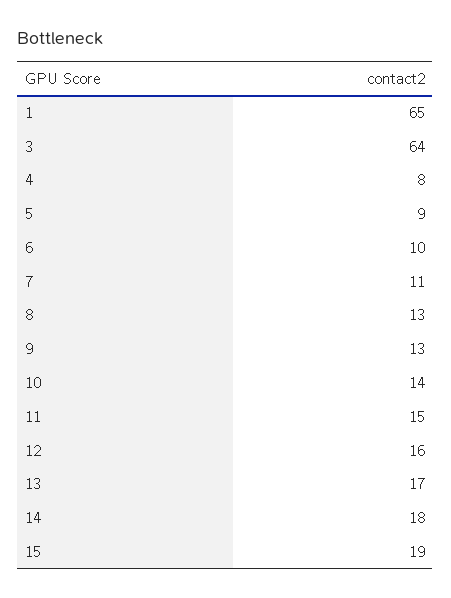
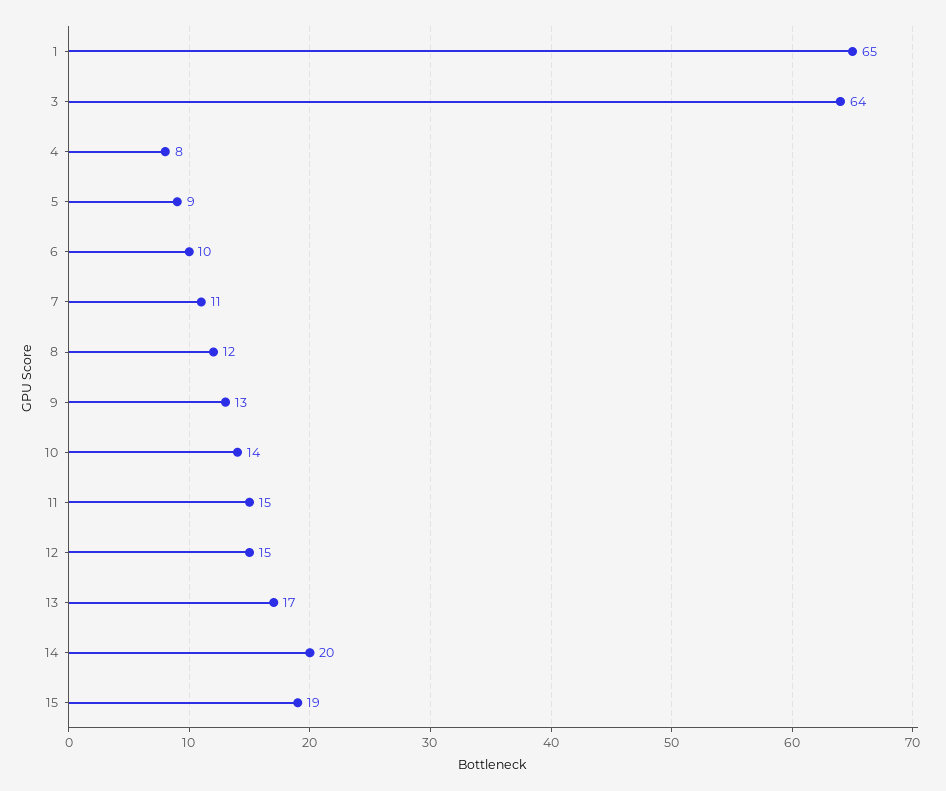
8: 13 -> 12
12: 16 -> 15
14: 18 -> 20

